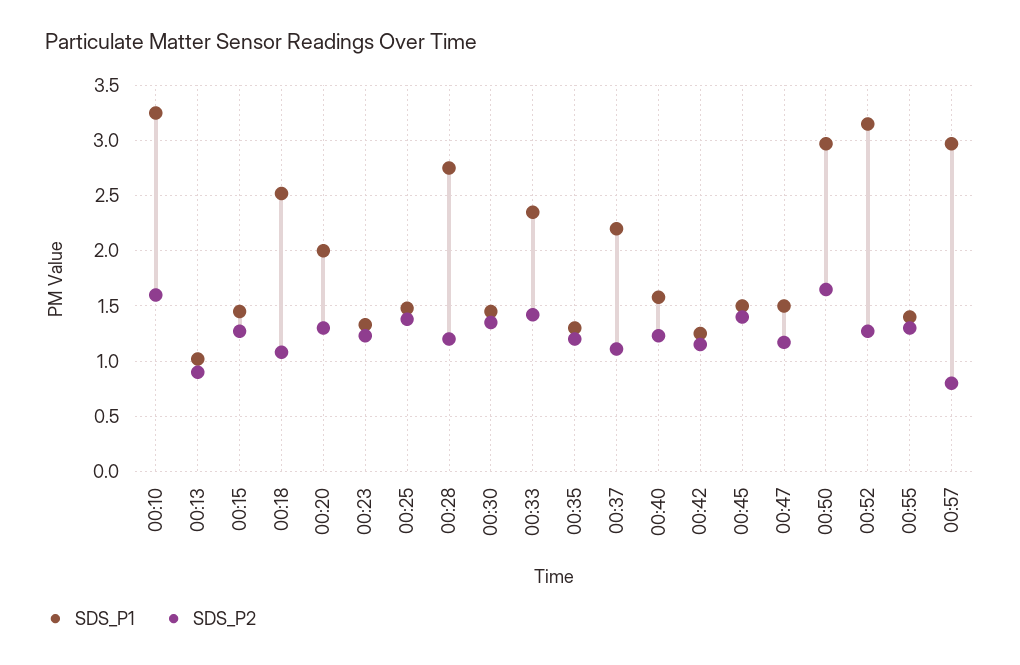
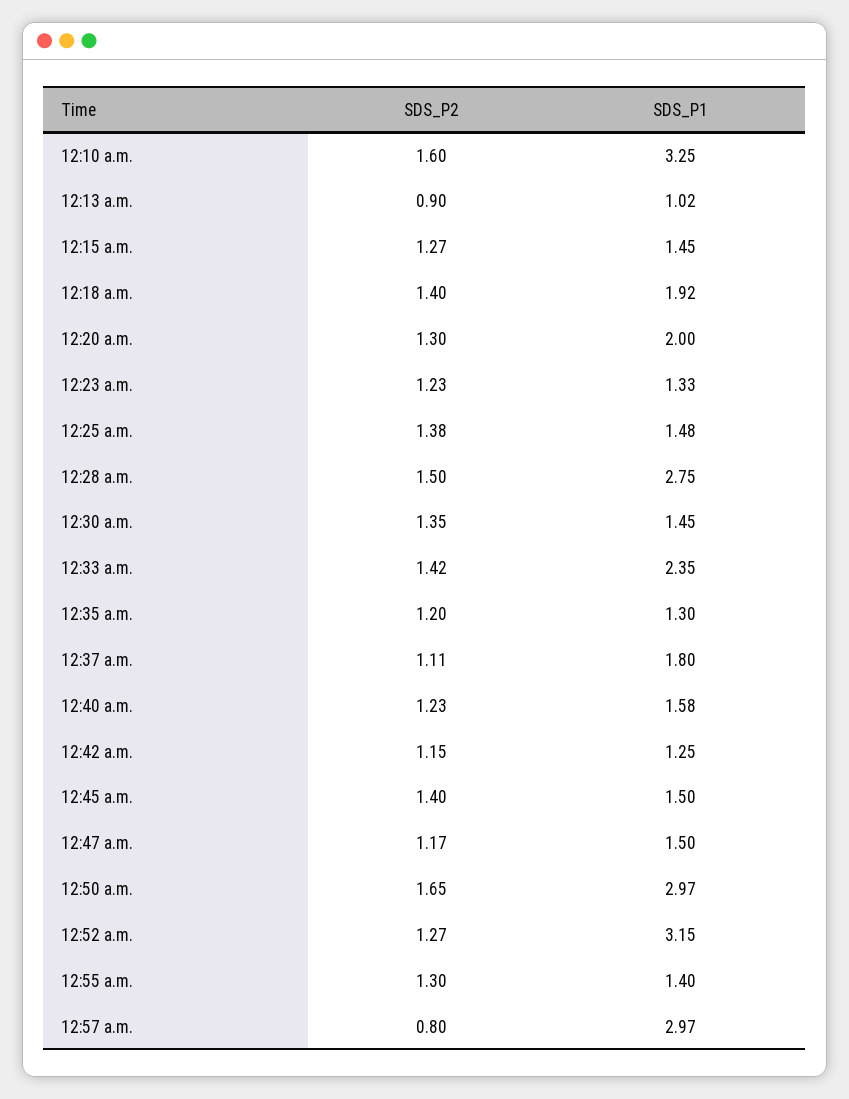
SDS_P1, 00:18: 2.5 -> 1.92
SDS_P2, 00:18: 1.1 -> 1.4
SDS_P2, 00:28: 1.2 -> 1.5
SDS_P1, 00:37: 2.2 -> 1.8

